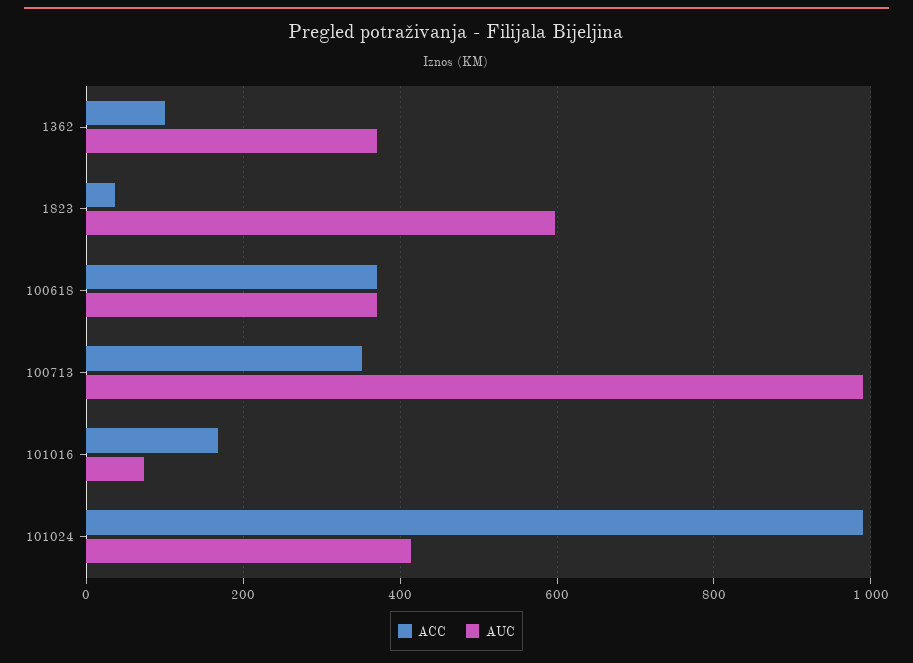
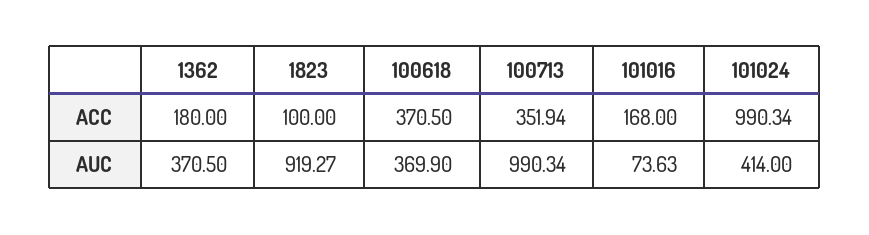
ACC, 1362: 100 -> 180
ACC, 1823: 40 -> 100
AUC, 1823: 600 -> 919.27

